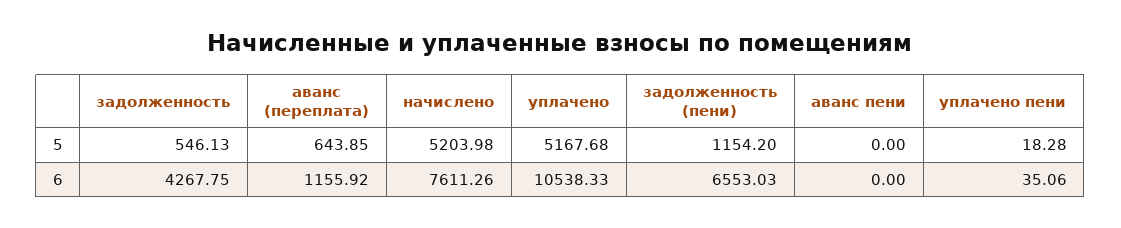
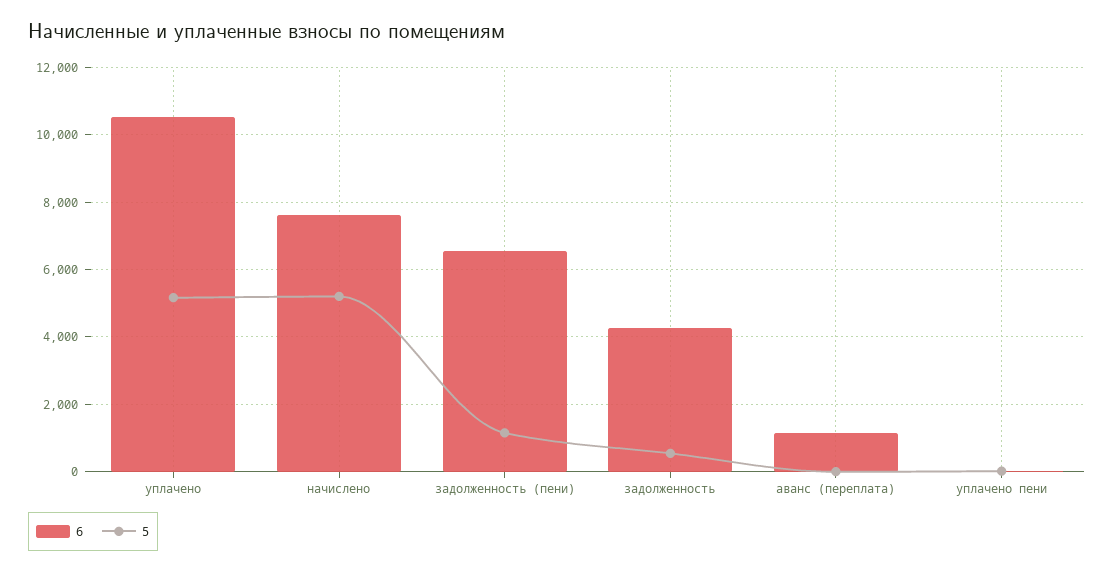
5, аванс (переплата): 643.85 -> 0
5, аванс пени: 0 -> none
6, аванс пени: 0 -> none

